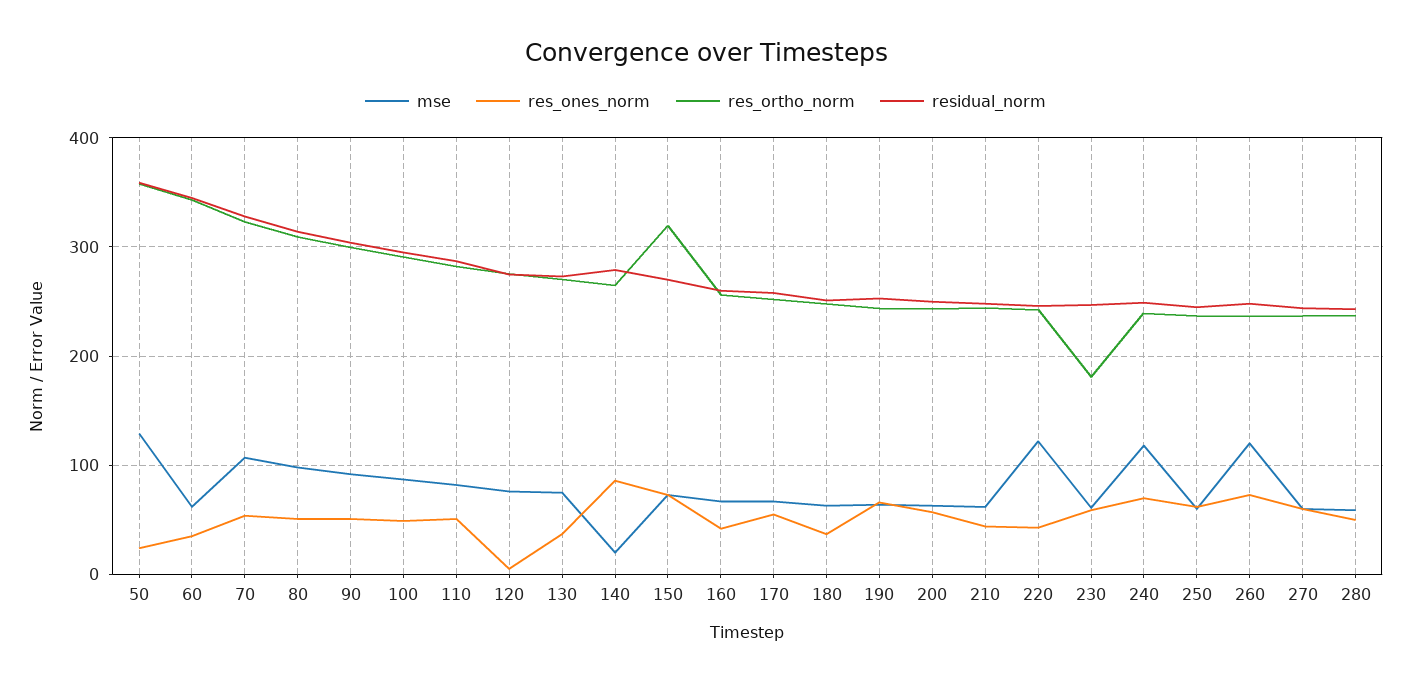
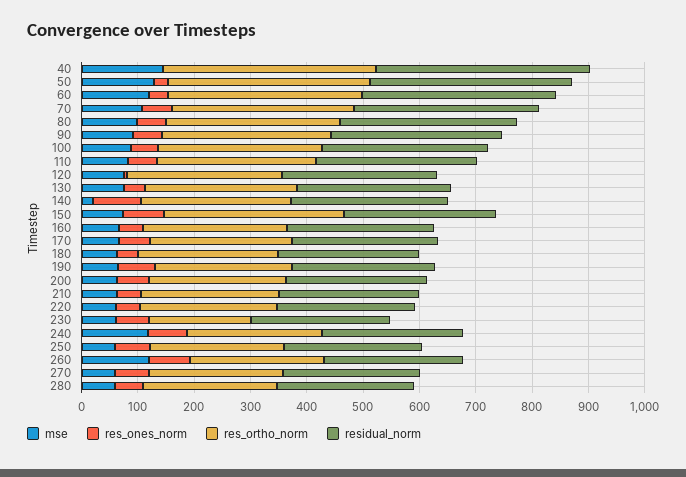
mse, 60: 60 -> 120
mse, 220: 120 -> 60
mse, 40: none -> 140
res_ones_norm, 40: none -> 0
res_ortho_norm, 40: none -> 380
residual_norm, 40: none -> 380

